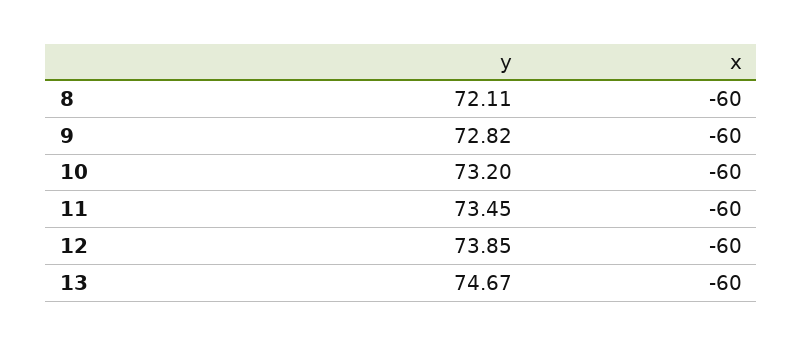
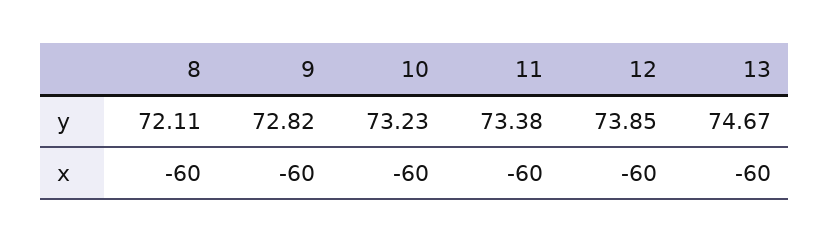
y, 10: 73.2 -> 73.23
y, 11: 73.45 -> 73.38

